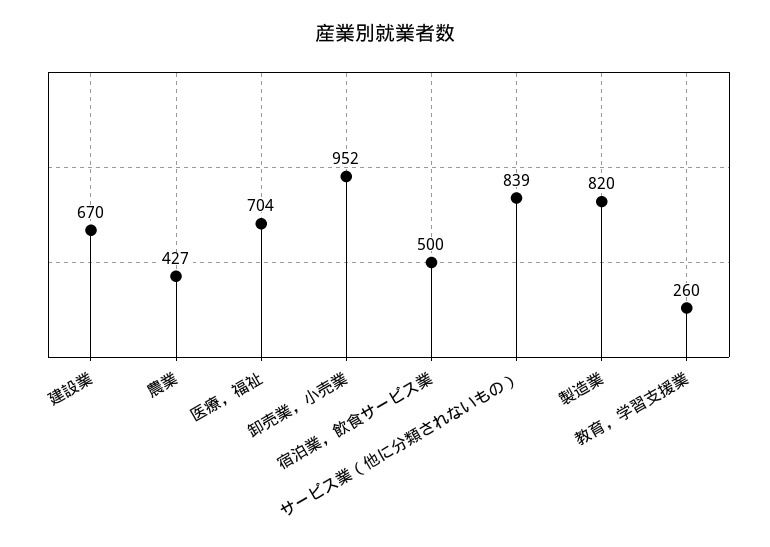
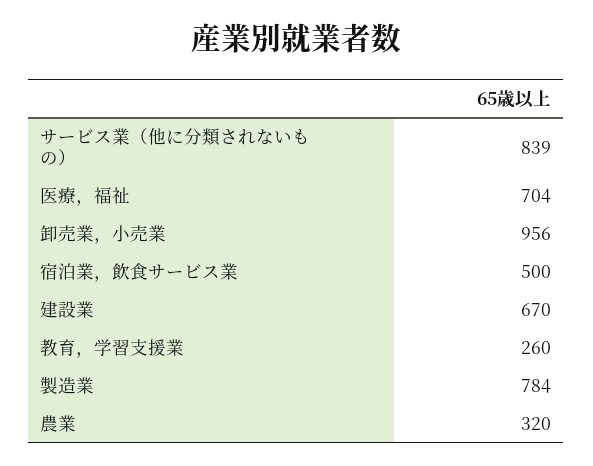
農業: 427 -> 320
卸売業，小売業: 952 -> 956
製造業: 820 -> 784

